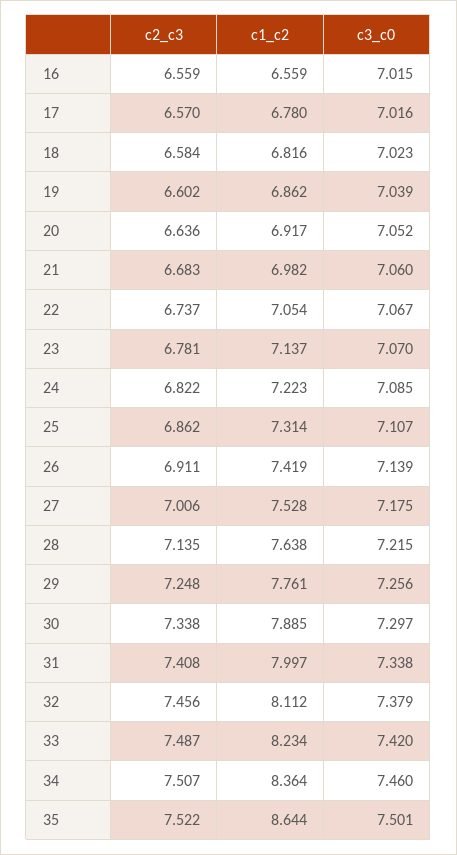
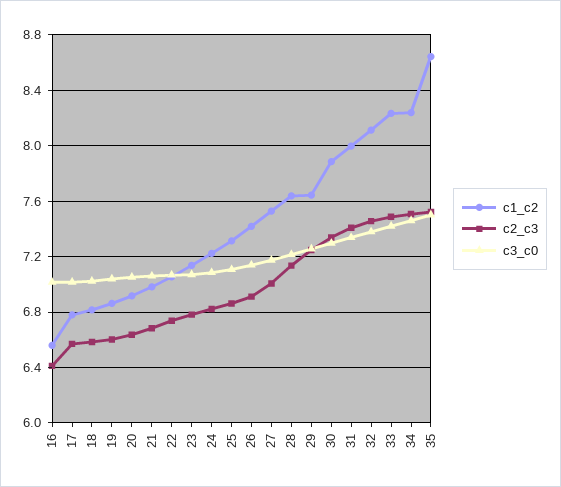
c2_c3, 16: 6.559 -> 6.4
c1_c2, 29: 7.761 -> 7.65
c1_c2, 34: 8.364 -> 8.25

